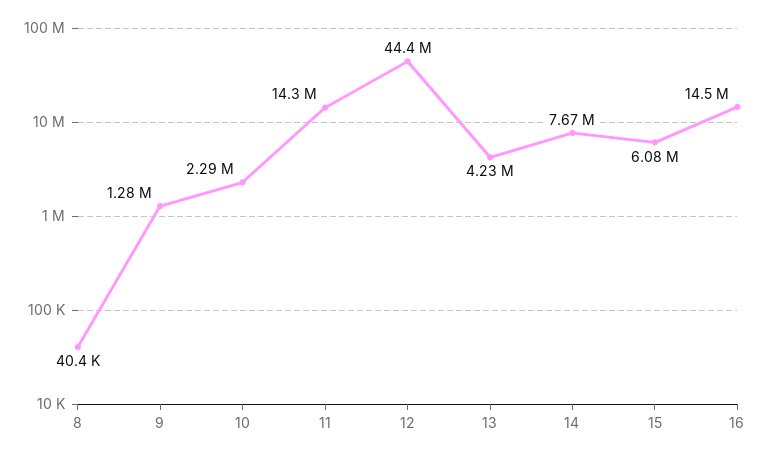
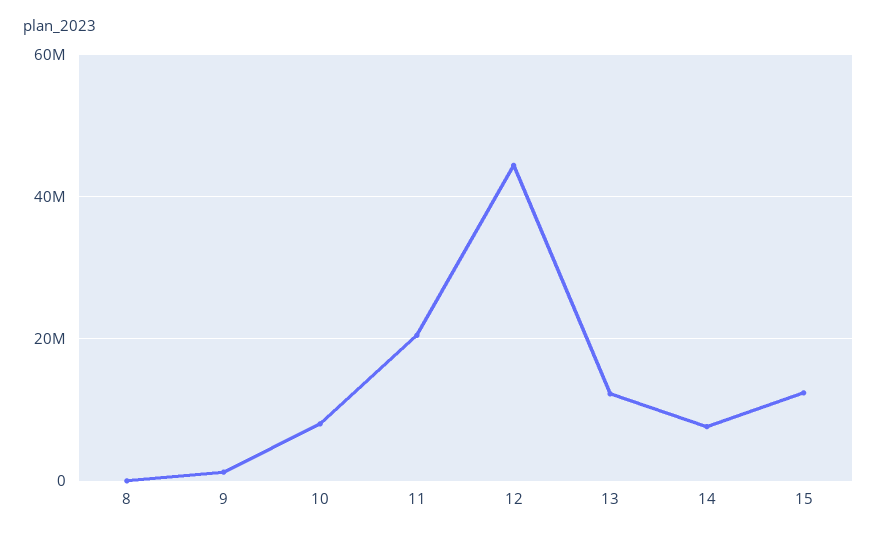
10: 2290000 -> 8000000
11: 14300000 -> 20000000
13: 4230000 -> 12000000
15: 6080000 -> 12000000
16: 14500000 -> none

